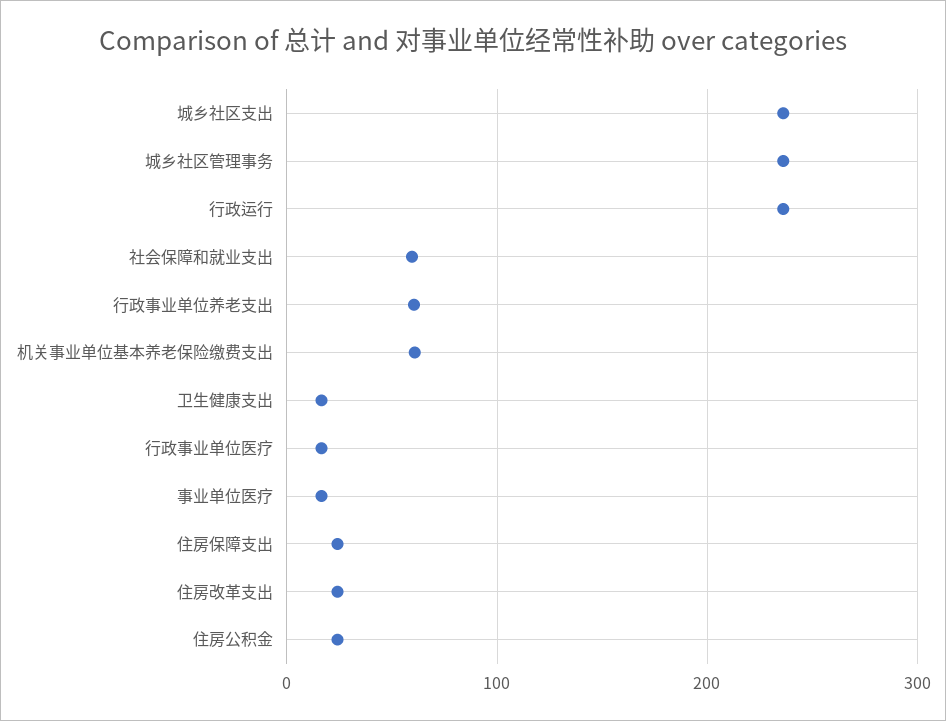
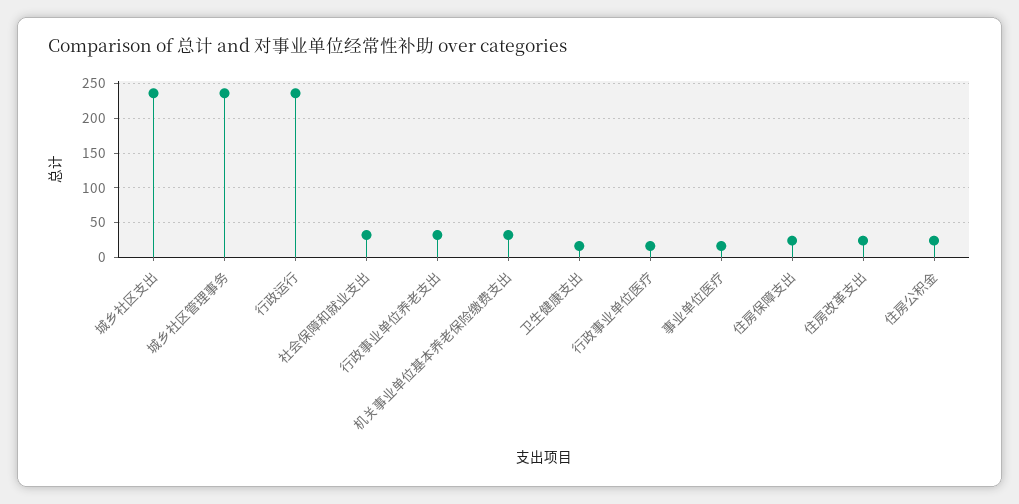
社会保障和就业支出: 60 -> 30
行政事业单位养老支出: 60 -> 30
机关事业单位基本养老保险缴费支出: 60 -> 30

